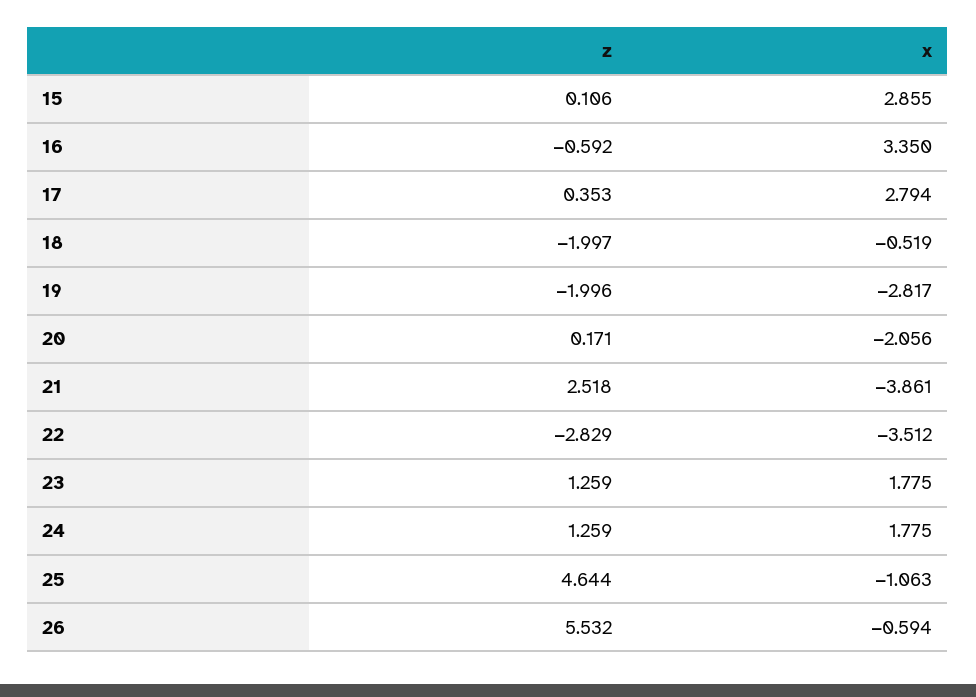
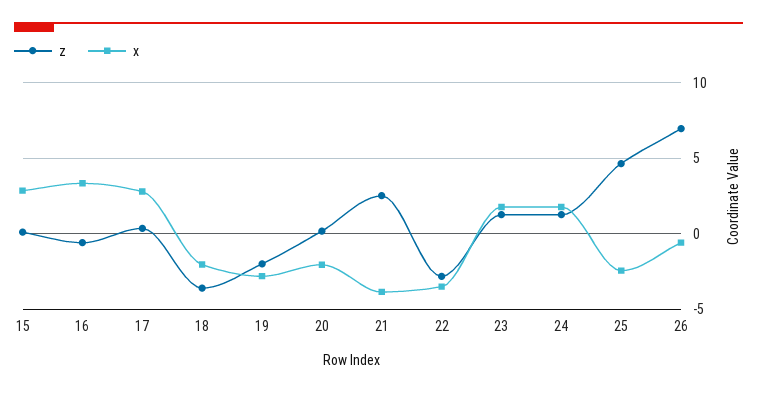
z, 18: -1.997 -> -3.5
x, 18: -0.519 -> -2
x, 25: -1.063 -> -2.5
z, 26: 5.532 -> 7

